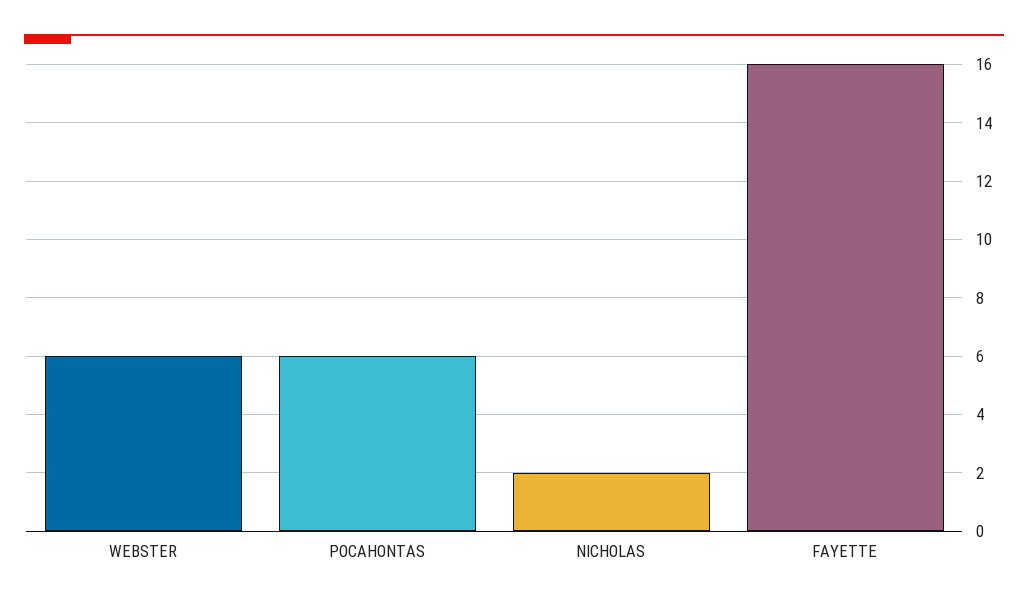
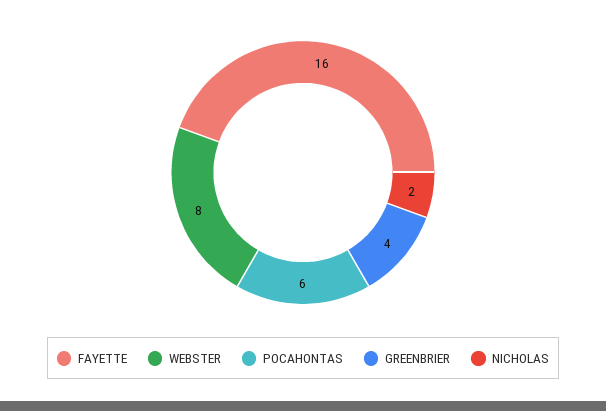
WEBSTER: 6 -> 8
GREENBRIER: none -> 4

